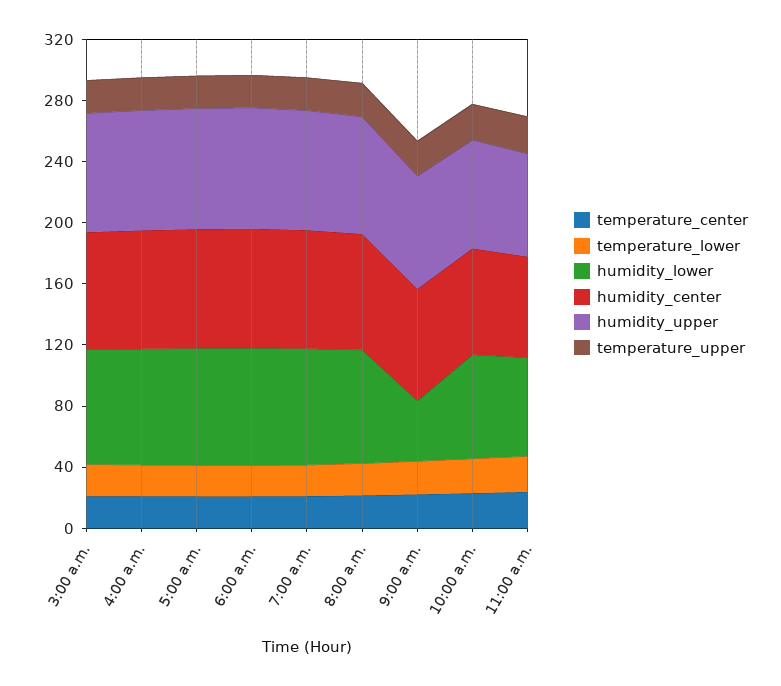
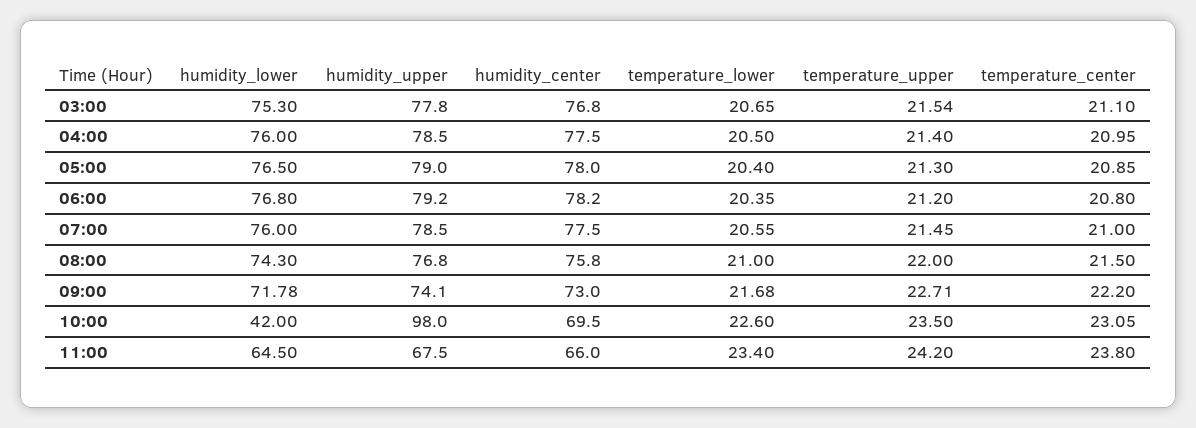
humidity_lower, 9:00 a.m.: 40 -> 71.78
humidity_lower, 10:00 a.m.: 70 -> 42
humidity_upper, 10:00 a.m.: 70 -> 98

